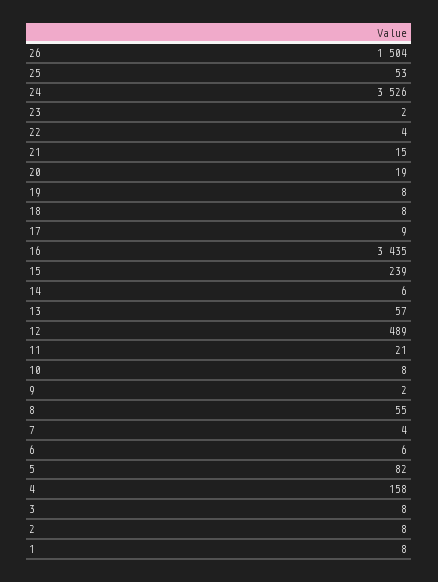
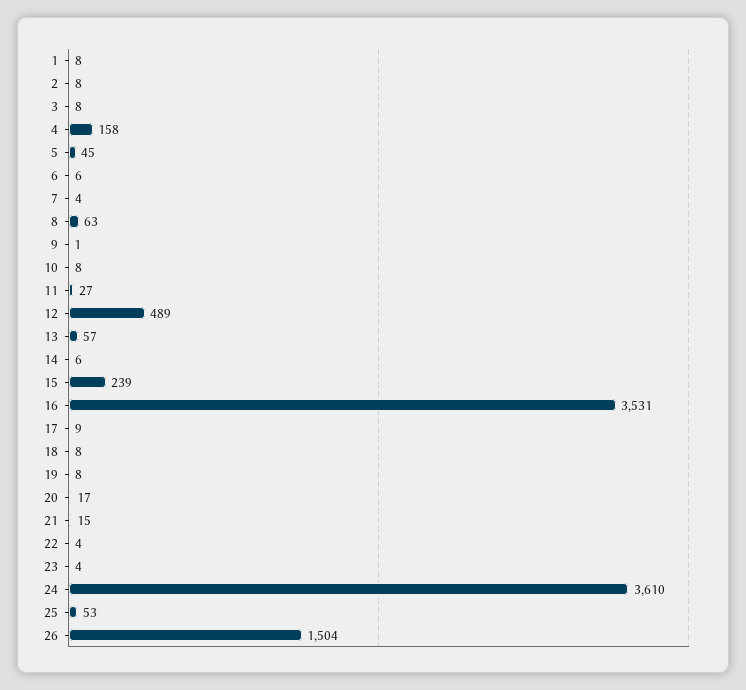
24: 3526 -> 3610
23: 2 -> 4
20: 19 -> 17
16: 3435 -> 3531
11: 21 -> 27
9: 2 -> 1
8: 55 -> 63
5: 82 -> 45

